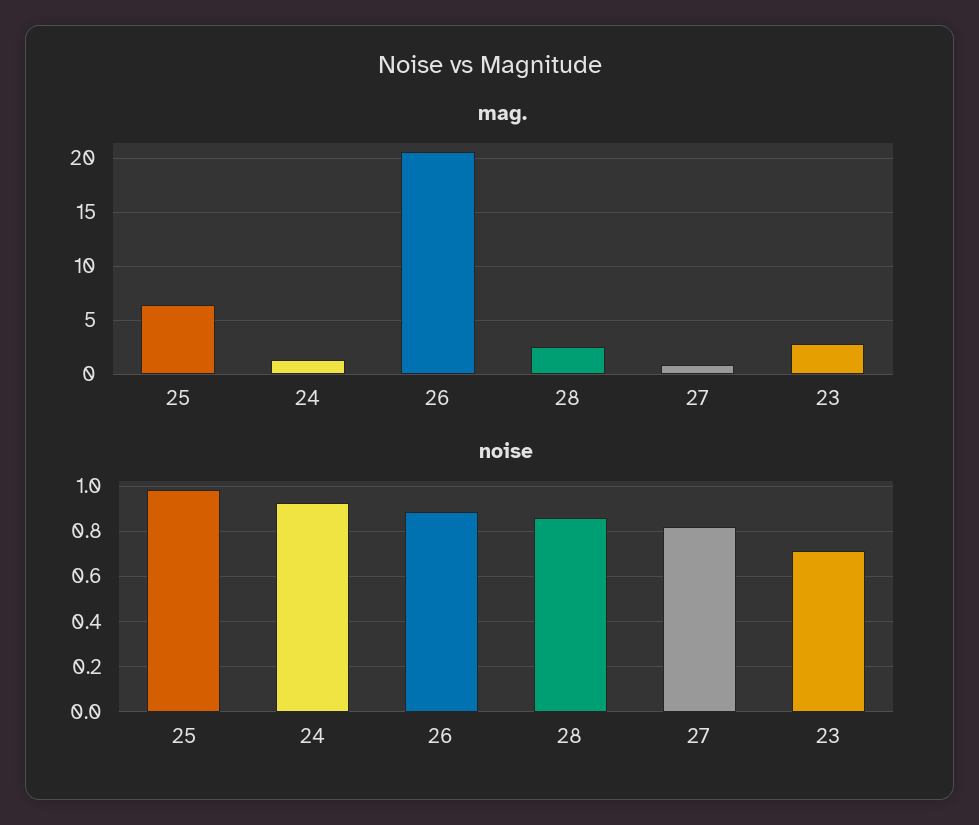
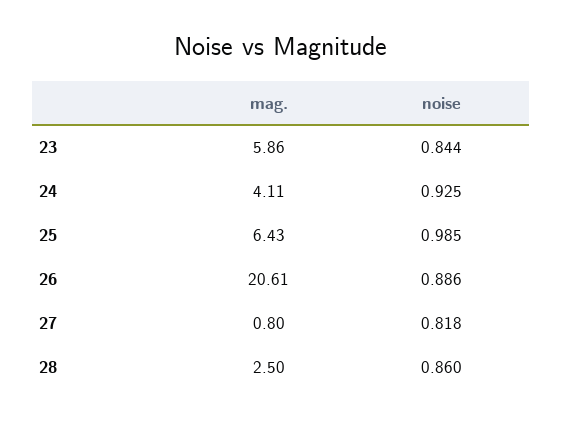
mag., 24: 1 -> 4.11
mag., 23: 3 -> 5.86
noise, 23: 0.7 -> 0.844

